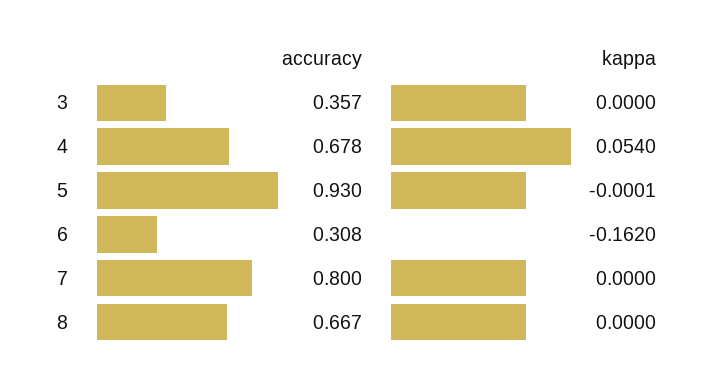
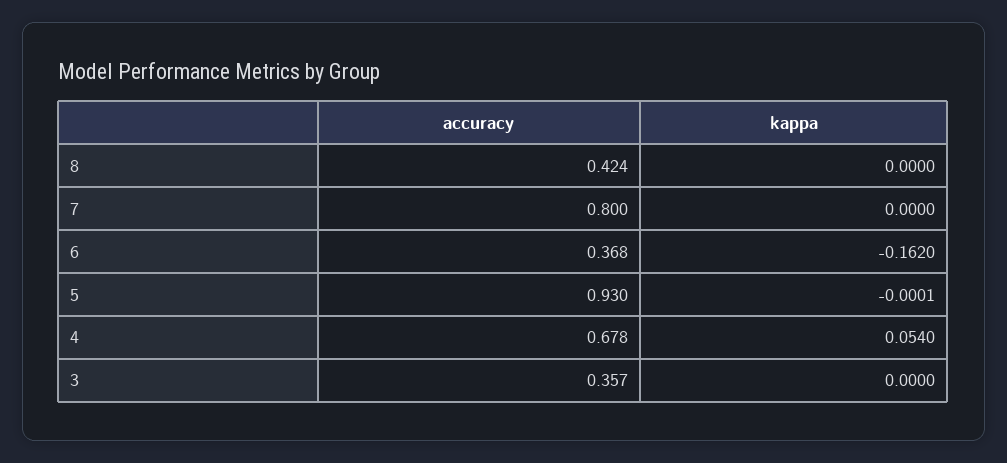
accuracy, 6: 0.308 -> 0.368
accuracy, 8: 0.667 -> 0.424

